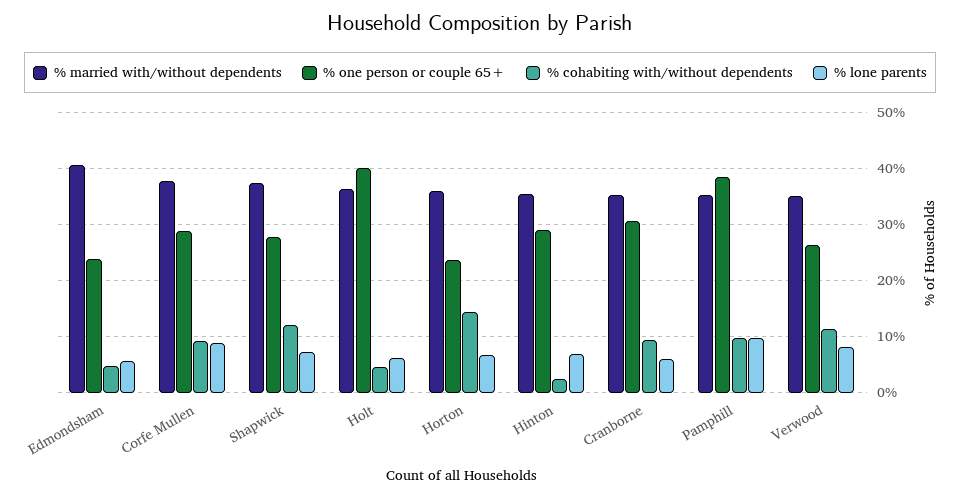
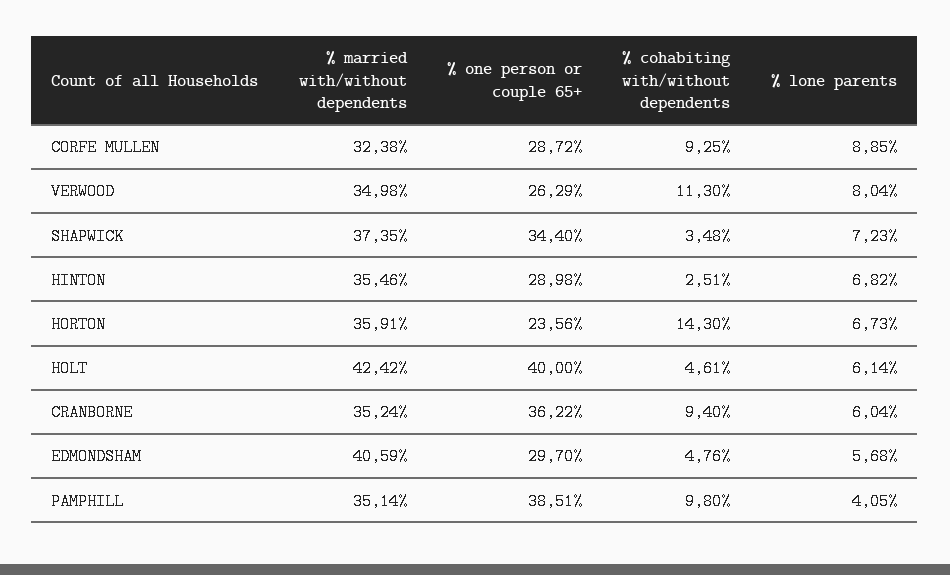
% one person or couple 65+, Edmondsham: 24 -> 29.7
% married with/without dependents, Corfe Mullen: 38 -> 32.38
% one person or couple 65+, Shapwick: 28 -> 34.4
% cohabiting with/without dependents, Shapwick: 12 -> 3.48
% married with/without dependents, Holt: 36 -> 42.42
% one person or couple 65+, Cranborne: 30 -> 36.22
% lone parents, Pamphill: 10 -> 4.05

